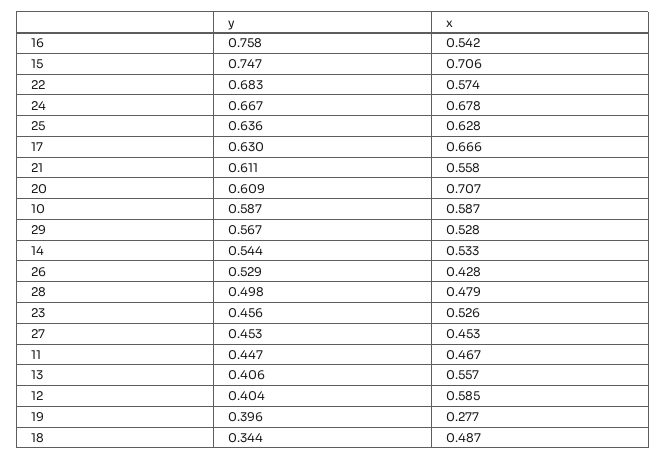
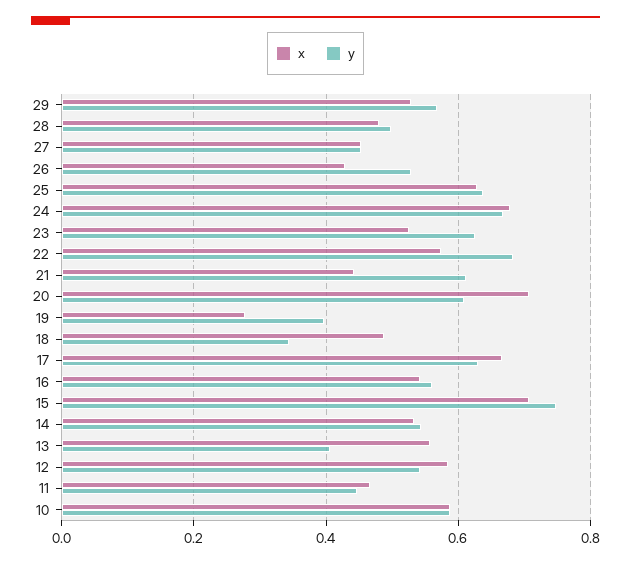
y, 16: 0.758 -> 0.56
x, 21: 0.558 -> 0.44
y, 23: 0.456 -> 0.62
y, 12: 0.404 -> 0.54

